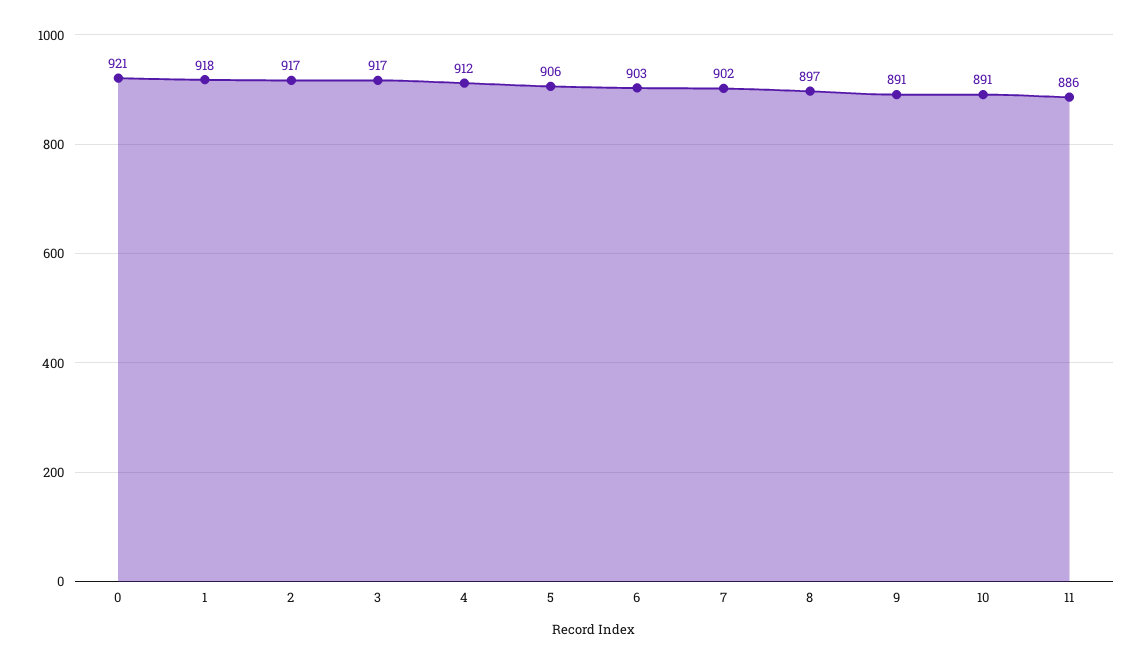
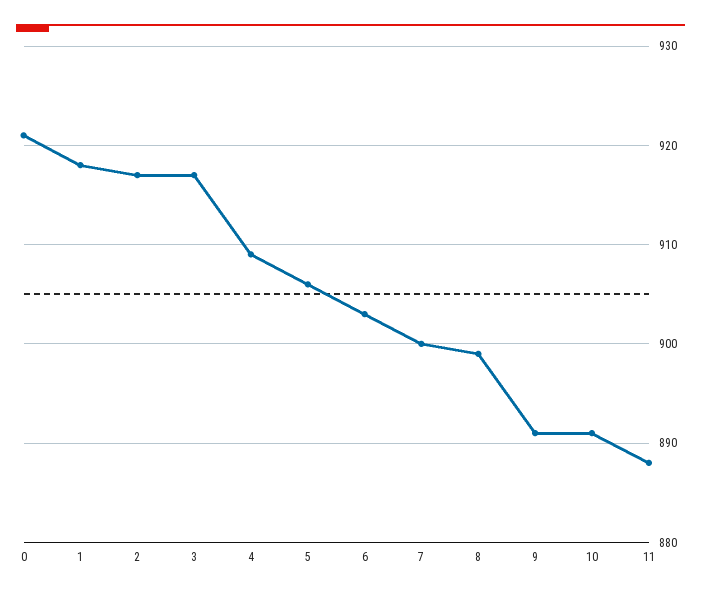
4: 912 -> 909
7: 902 -> 900
8: 897 -> 899
11: 886 -> 888

